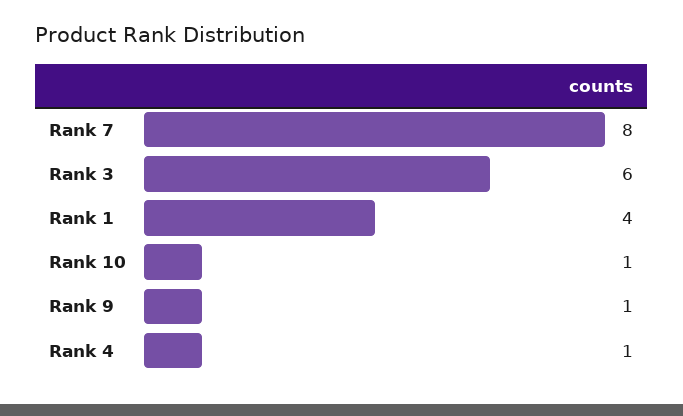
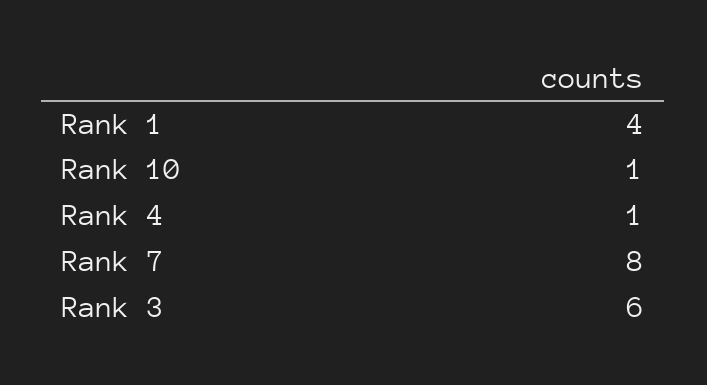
Rank 9: 1 -> none

